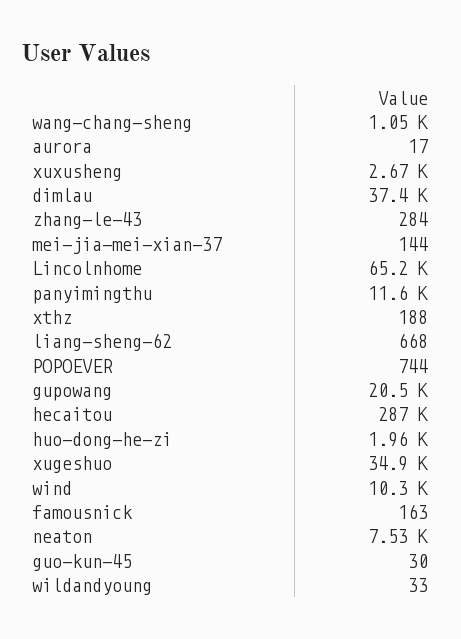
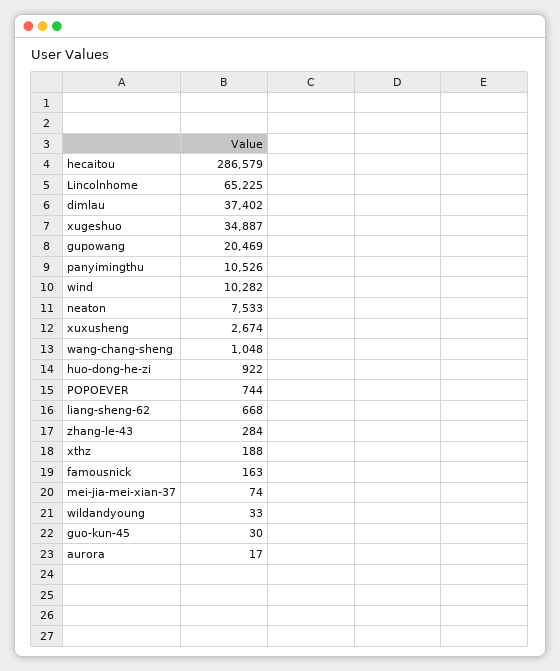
mei-jia-mei-xian-37: 144 -> 74
panyimingthu: 11600 -> 10526
huo-dong-he-zi: 1960 -> 922

